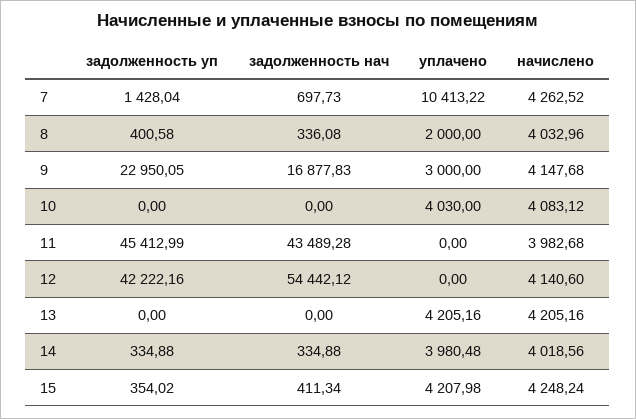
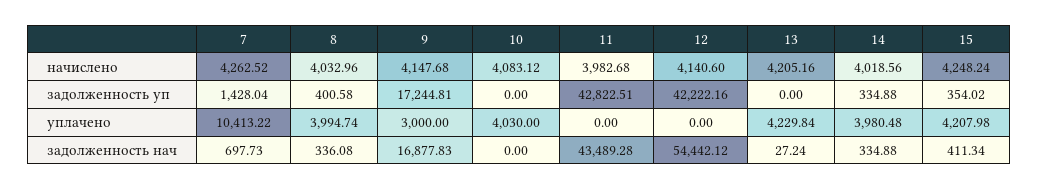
уплачено, 8: 2000 -> 3994.74
задолженность уп, 9: 22950.05 -> 17244.81
задолженность уп, 11: 45412.99 -> 42822.51
задолженность нач, 13: 0 -> 27.24
уплачено, 13: 4205.16 -> 4229.84

